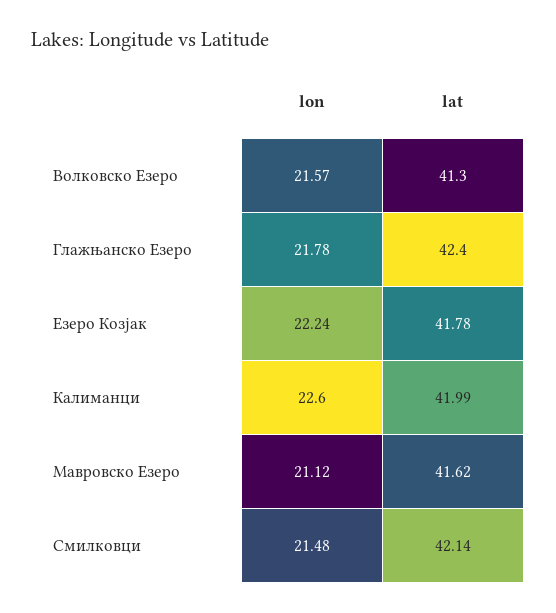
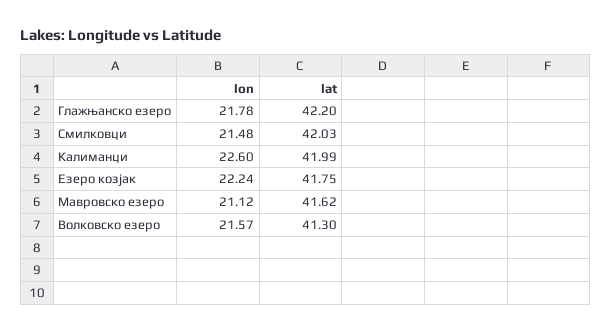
lat, Глажњанско Езеро: 42.4 -> 42.2
lat, Езеро Козјак: 41.78 -> 41.75
lat, Смилковци: 42.14 -> 42.03

